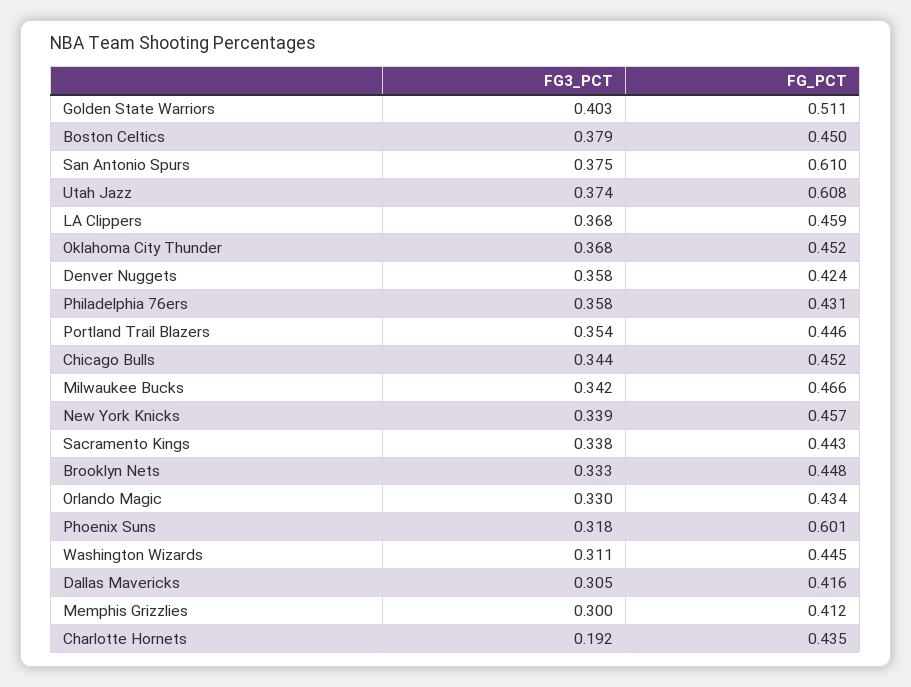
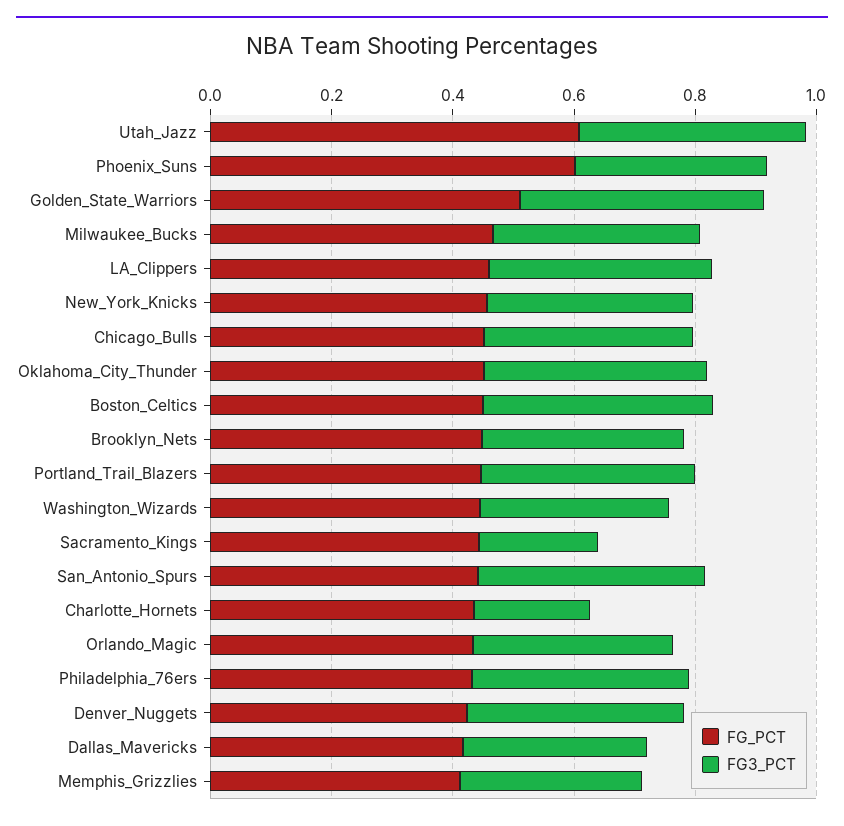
FG_PCT, San Antonio Spurs: 0.61 -> 0.45
FG3_PCT, Sacramento Kings: 0.338 -> 0.2

